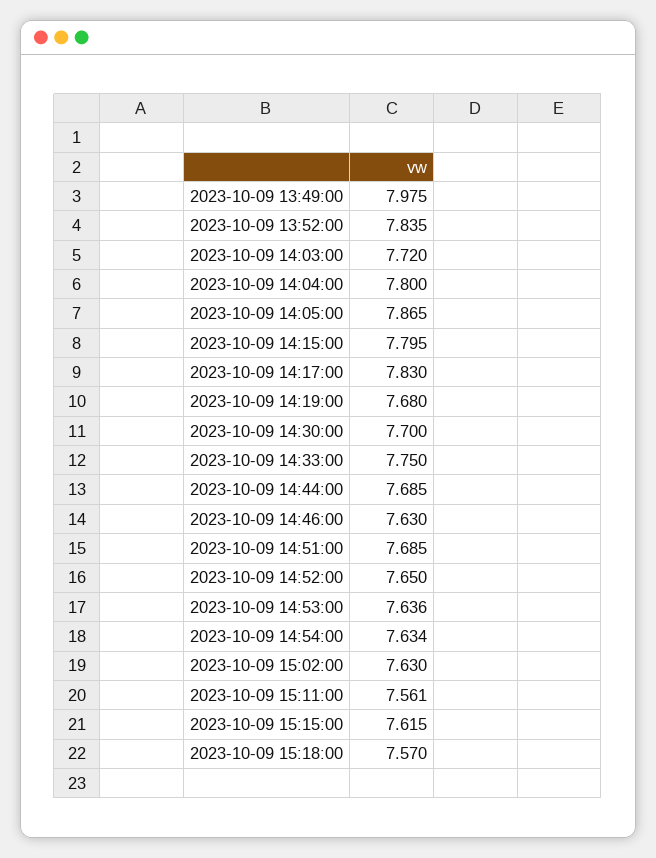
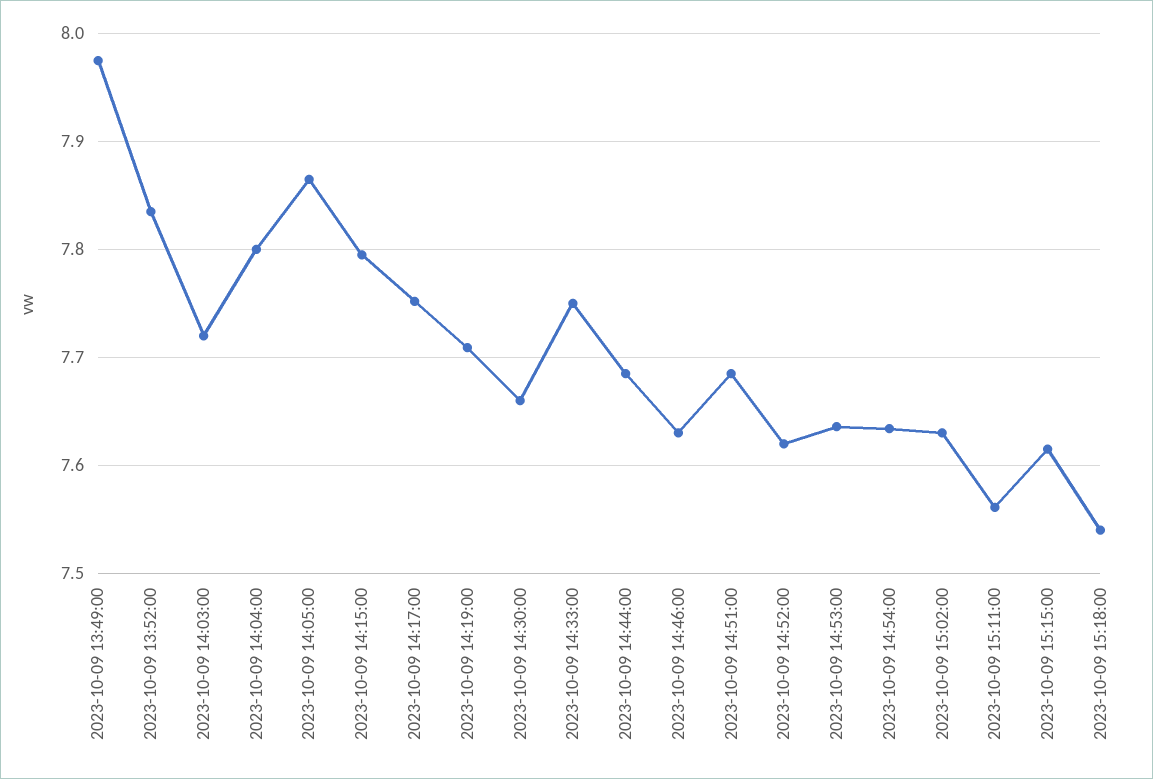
2023-10-09 14:17:00: 7.83 -> 7.75
2023-10-09 14:19:00: 7.68 -> 7.71
2023-10-09 14:30:00: 7.7 -> 7.66
2023-10-09 14:52:00: 7.65 -> 7.62
2023-10-09 15:18:00: 7.57 -> 7.54

